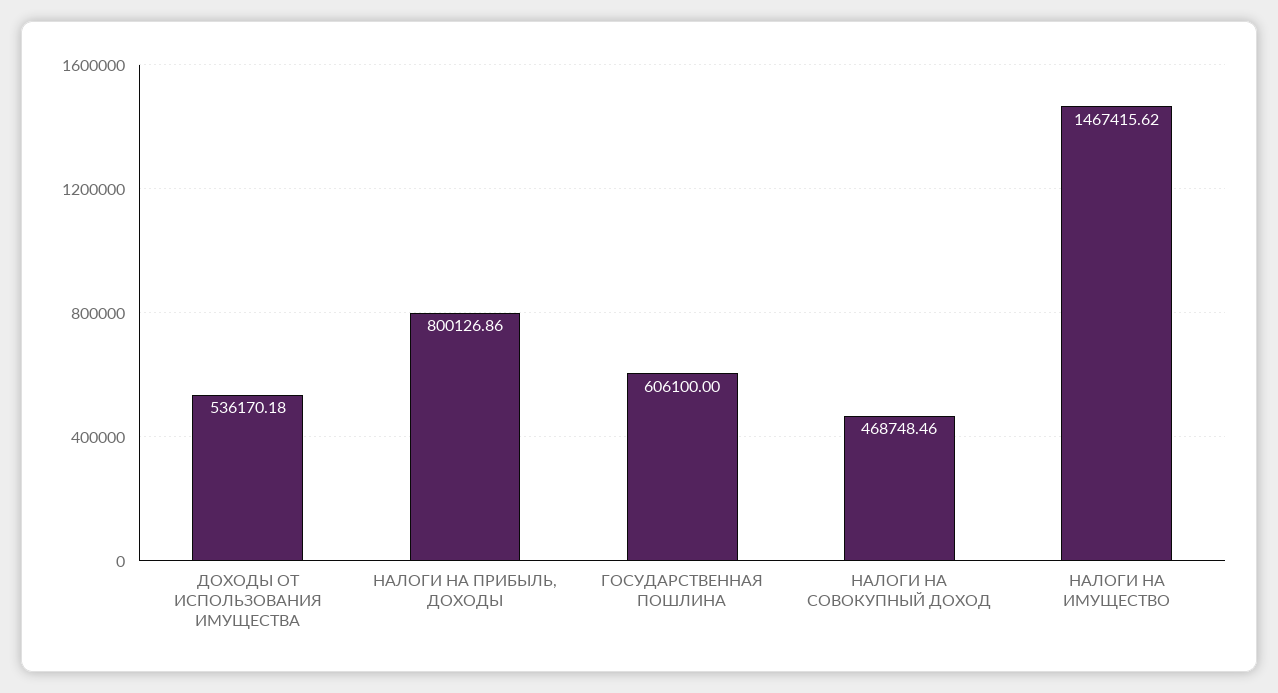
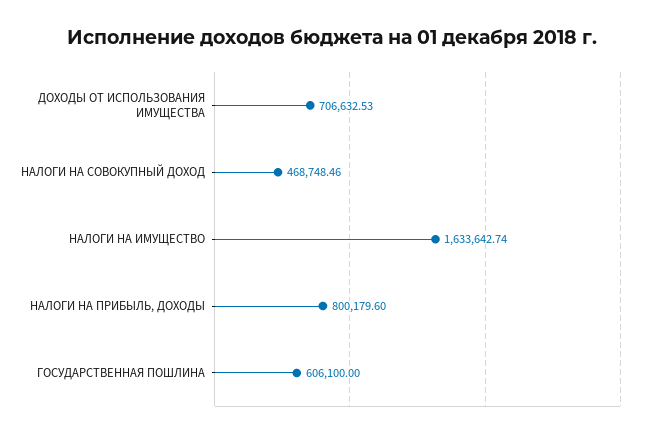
ДОХОДЫ ОТ ИСПОЛЬЗОВАНИЯ ИМУЩЕСТВА: 536170.18 -> 706632.53
НАЛОГИ НА ПРИБЫЛЬ, ДОХОДЫ: 800126.86 -> 800179.6
НАЛОГИ НА ИМУЩЕСТВО: 1467415.62 -> 1633642.74

